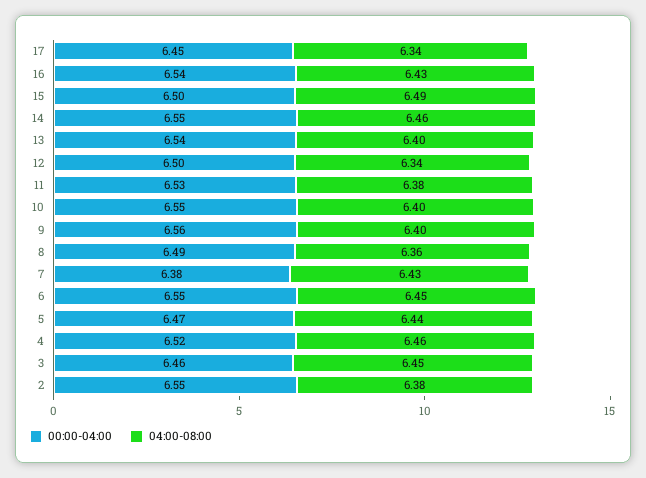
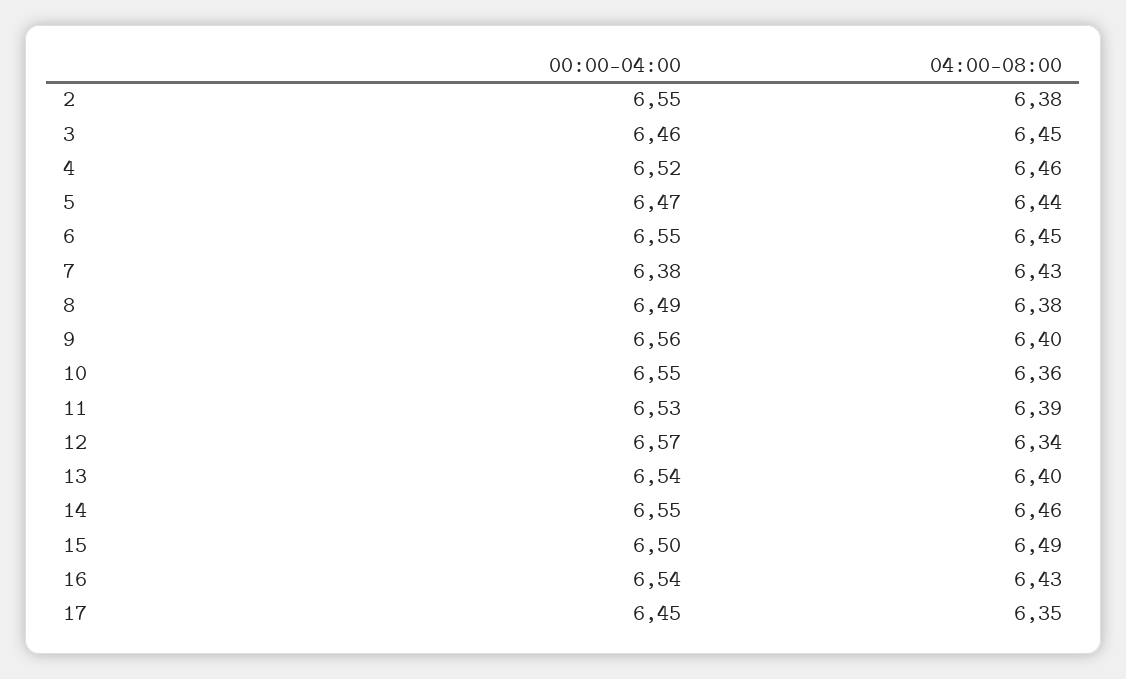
04:00-08:00, 17: 6.34 -> 6.35
00:00-04:00, 12: 6.5 -> 6.57
04:00-08:00, 11: 6.38 -> 6.39
04:00-08:00, 10: 6.4 -> 6.36
04:00-08:00, 8: 6.36 -> 6.38

